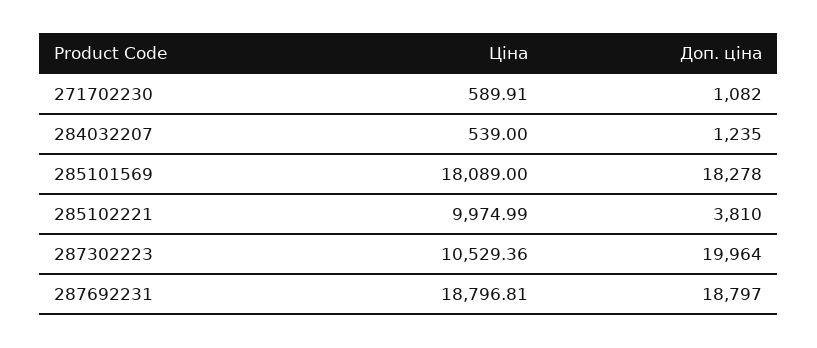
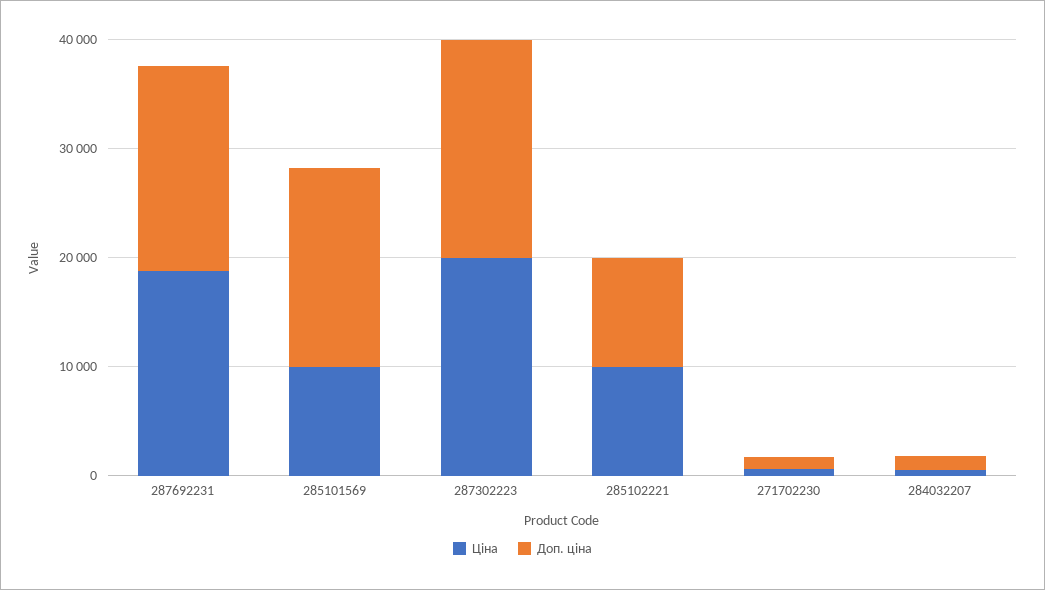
Ціна, 285101569: 18089 -> 10000
Доп. ціна, 285102221: 3810 -> 10000
Ціна, 287302223: 10529.36 -> 20000

